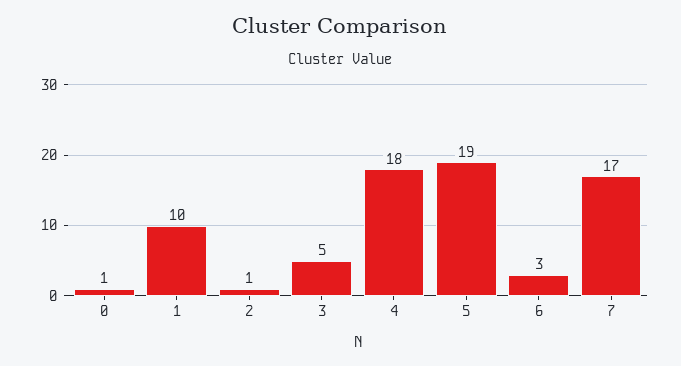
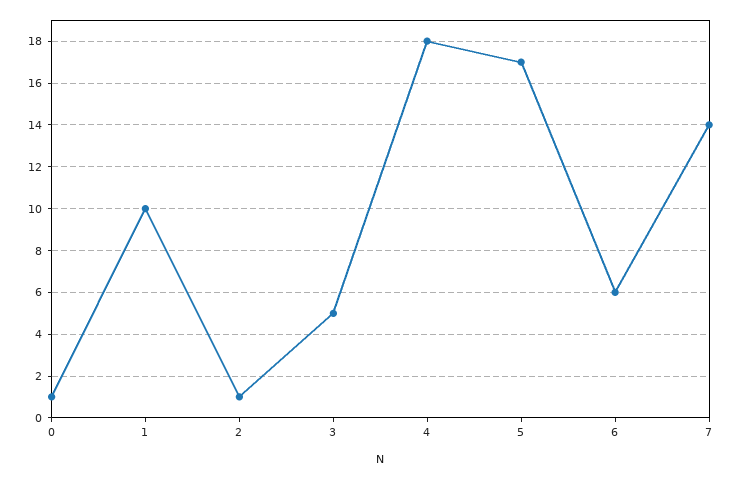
5: 19 -> 17
6: 3 -> 6
7: 17 -> 14

